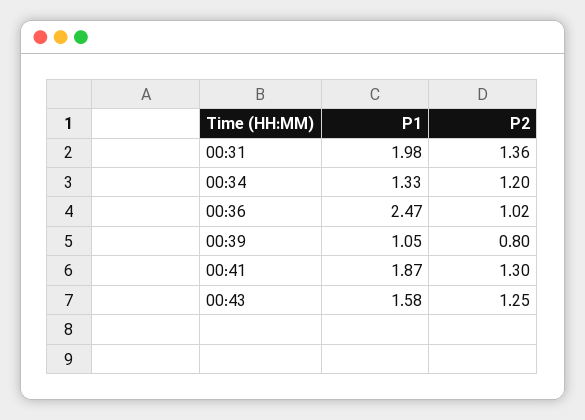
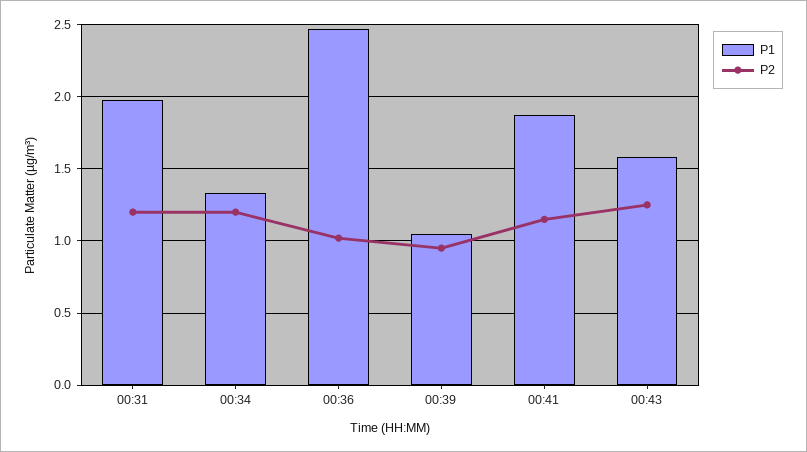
P2, 00:31: 1.36 -> 1.2
P2, 00:39: 0.8 -> 0.95
P2, 00:41: 1.3 -> 1.15

